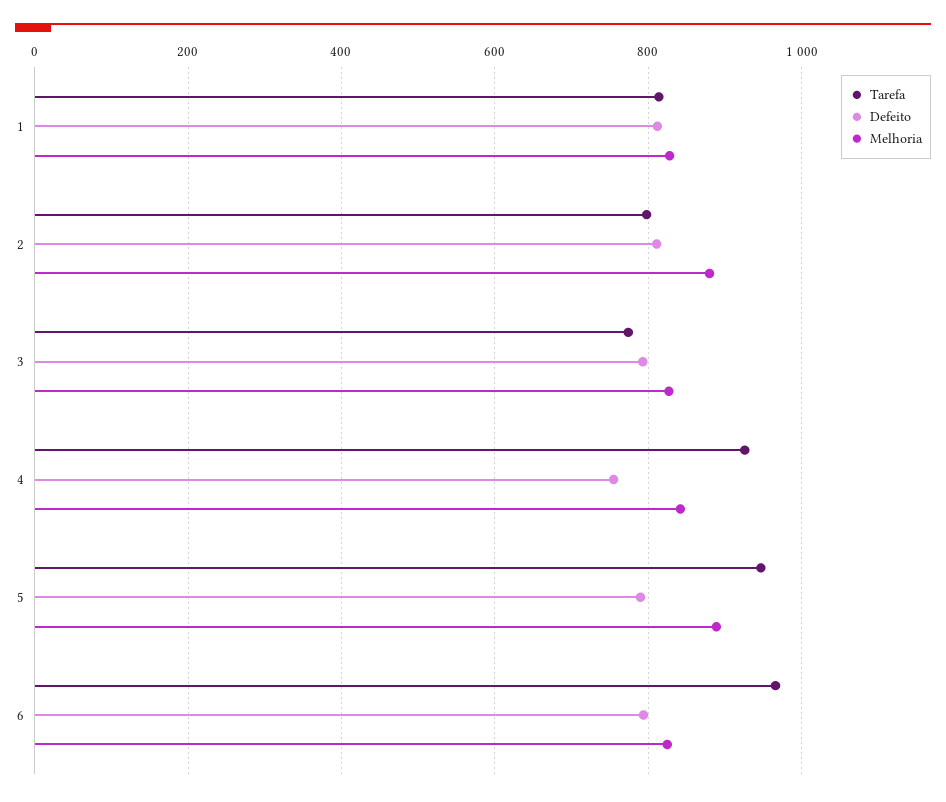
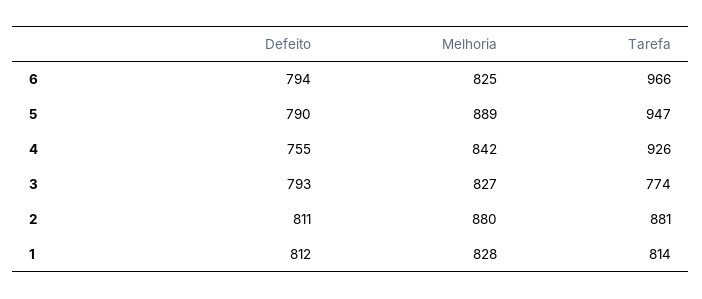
Tarefa, 2: 800 -> 881

